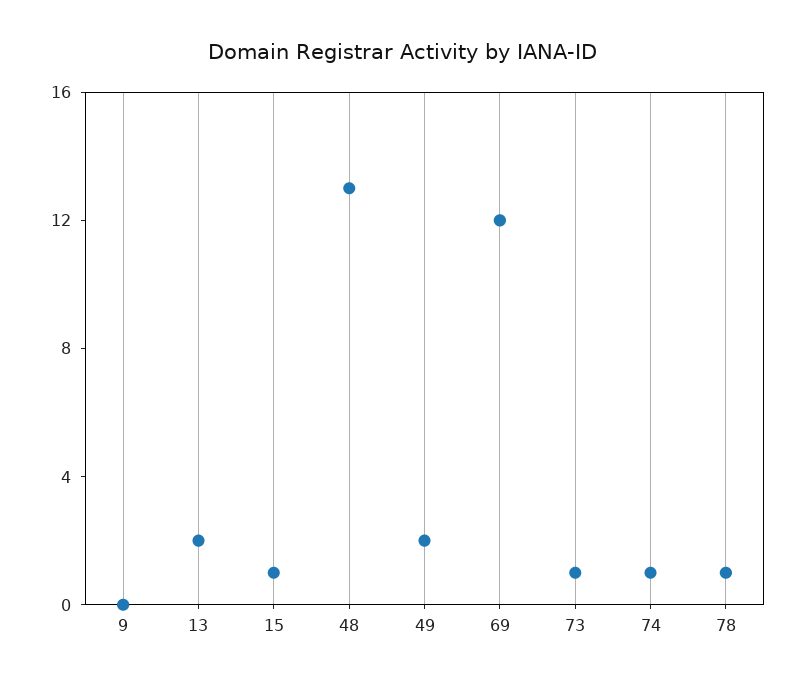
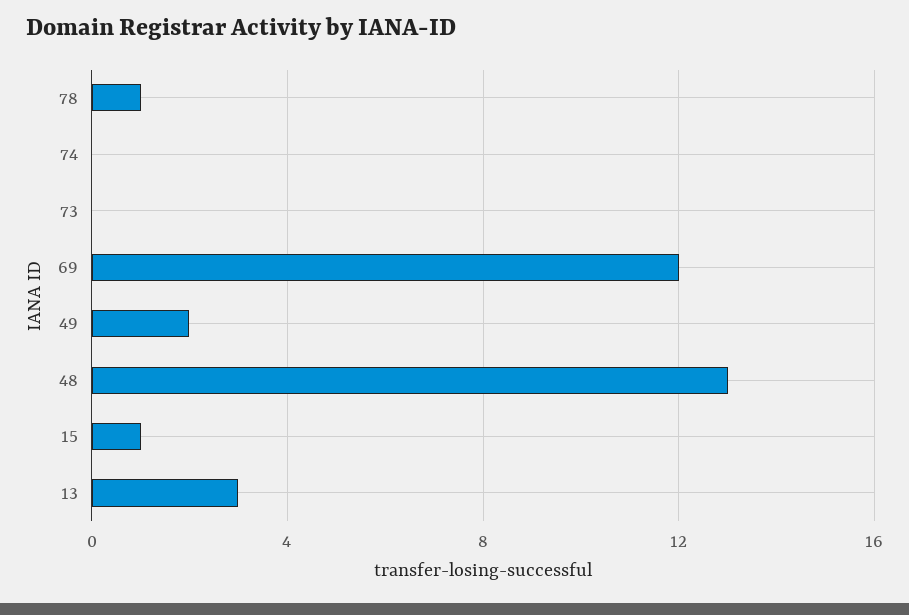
9: 0 -> none
13: 2 -> 3
73: 1 -> 0
74: 1 -> 0

